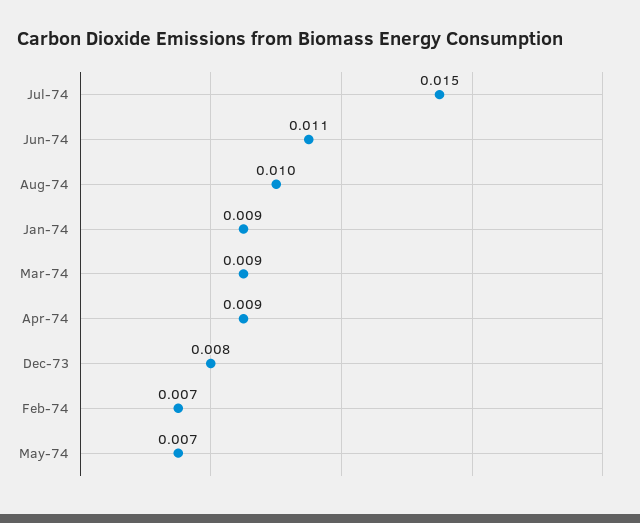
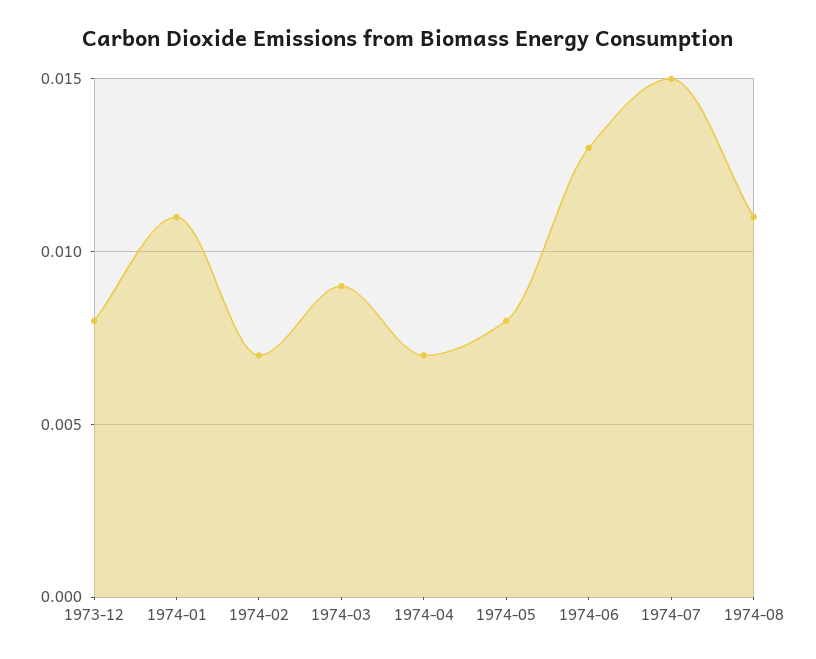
Jun-74: 0.011 -> 0.013
Aug-74: 0.01 -> 0.011
Jan-74: 0.009 -> 0.011
Apr-74: 0.009 -> 0.007
May-74: 0.007 -> 0.008

